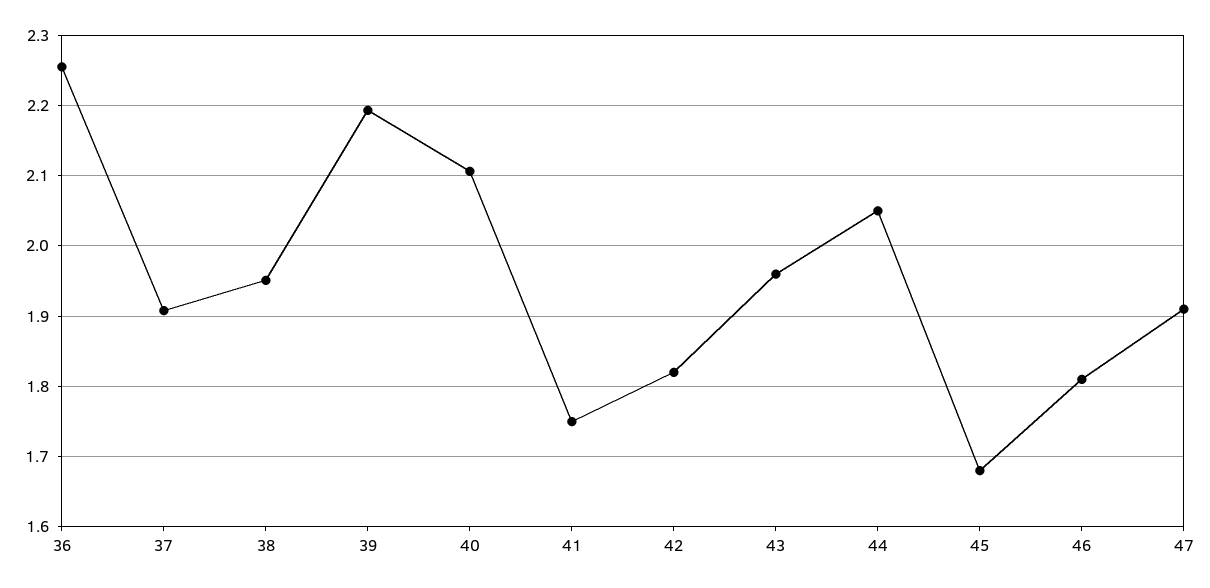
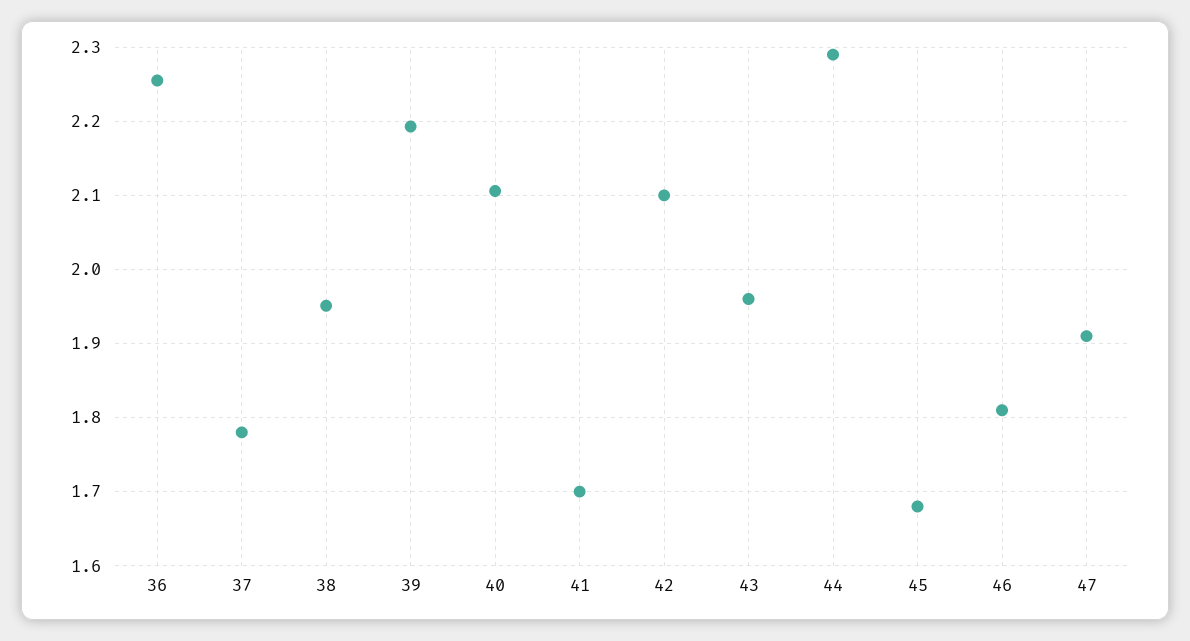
37: 1.91 -> 1.78
41: 1.75 -> 1.7
42: 1.82 -> 2.1
44: 2.05 -> 2.29

